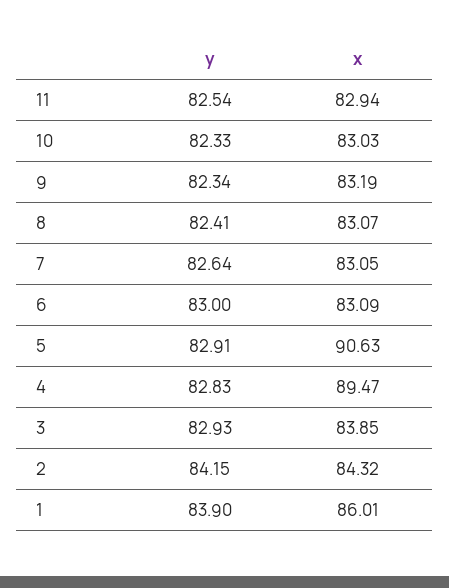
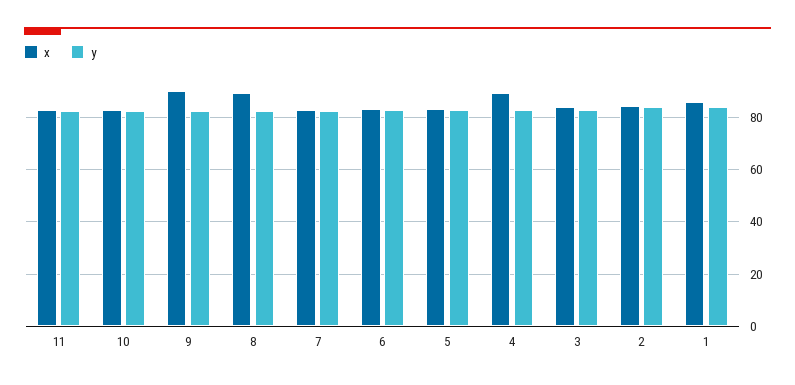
x, 9: 83.19 -> 90
x, 8: 83.07 -> 90
x, 5: 90.63 -> 82.5

